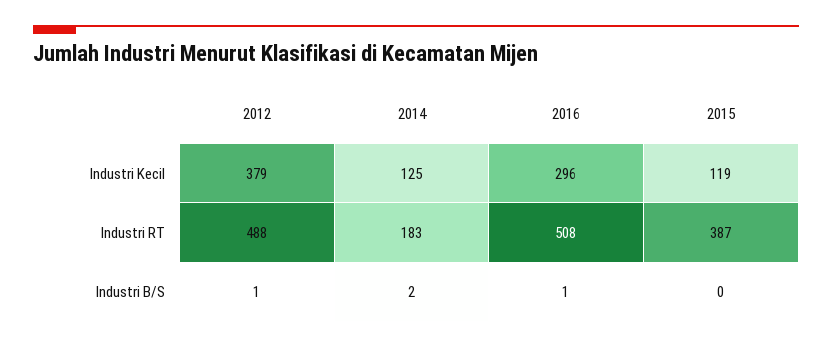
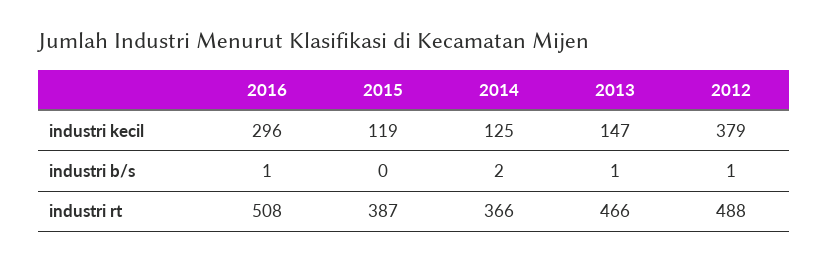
2014, Industri RT: 183 -> 366
2013, Industri Kecil: none -> 147
2013, Industri B/S: none -> 1
2013, Industri RT: none -> 466

